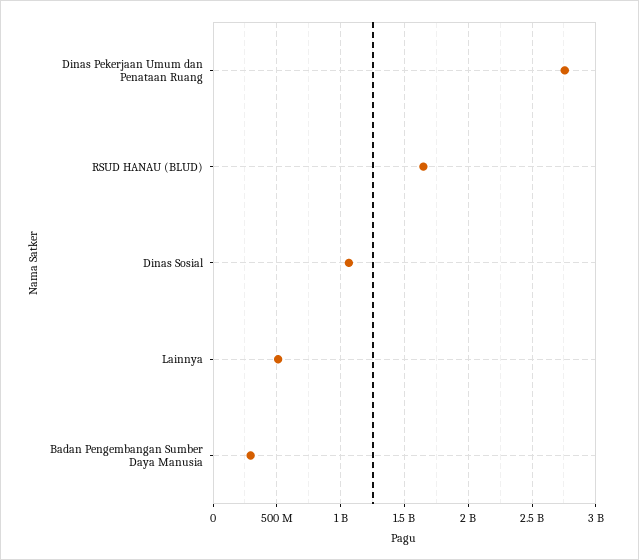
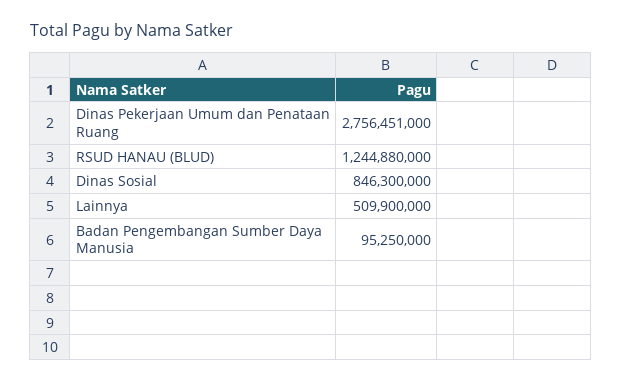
RSUD HANAU (BLUD): 1650000000 -> 1244880000
Dinas Sosial: 1050000000 -> 846300000
Badan Pengembangan Sumber Daya Manusia: 300000000 -> 95250000

